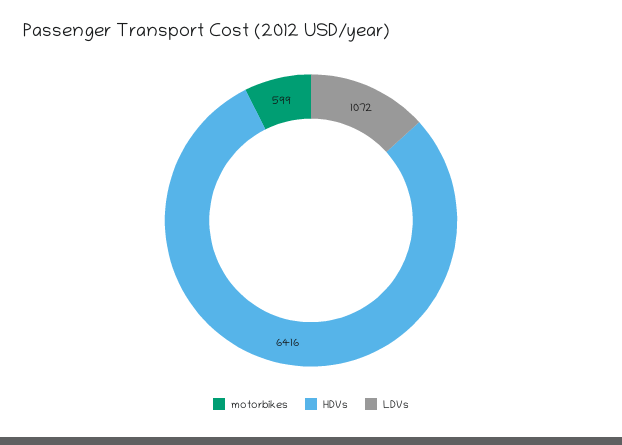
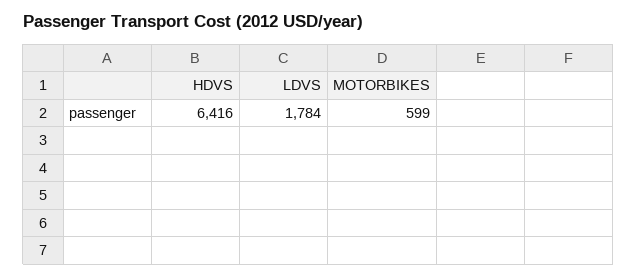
LDVs: 1072 -> 1784

